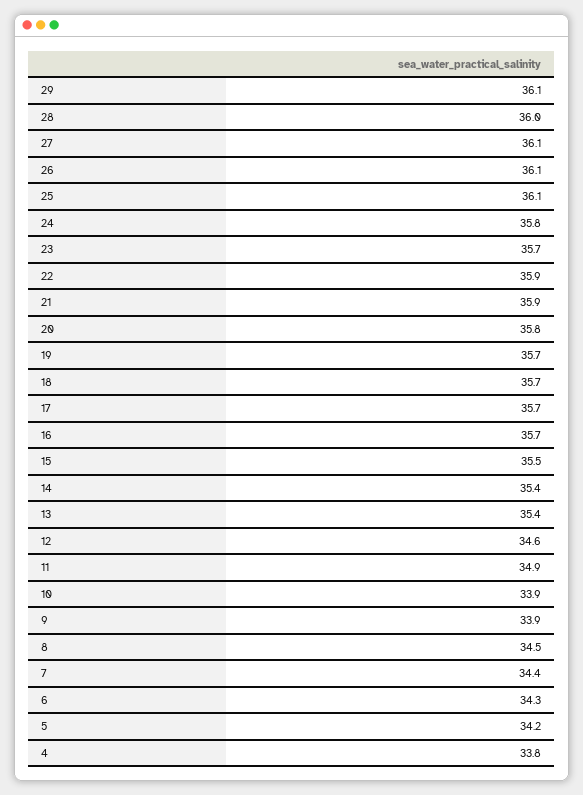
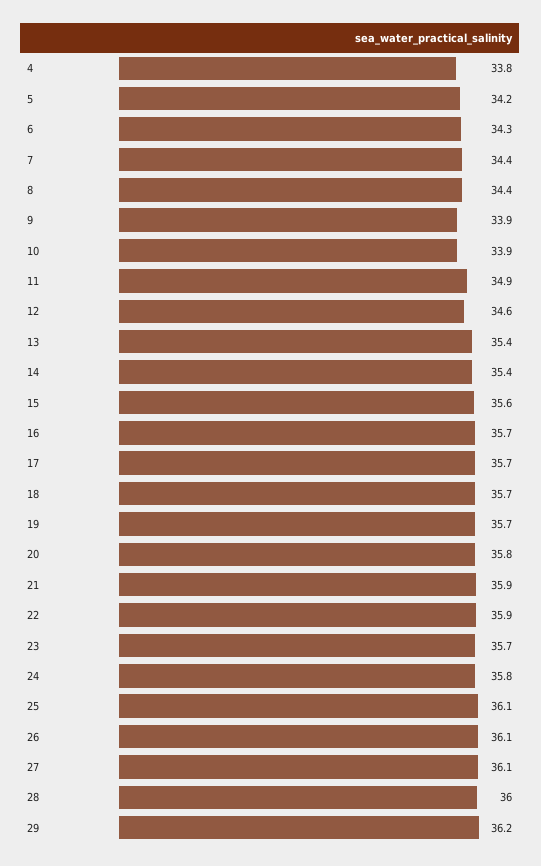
29: 36.1 -> 36.2
15: 35.5 -> 35.6
8: 34.5 -> 34.4

